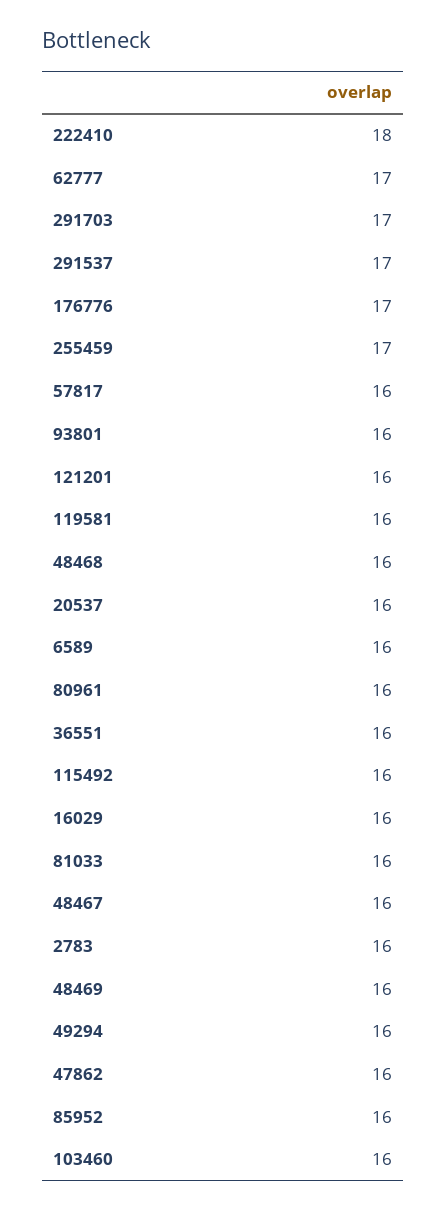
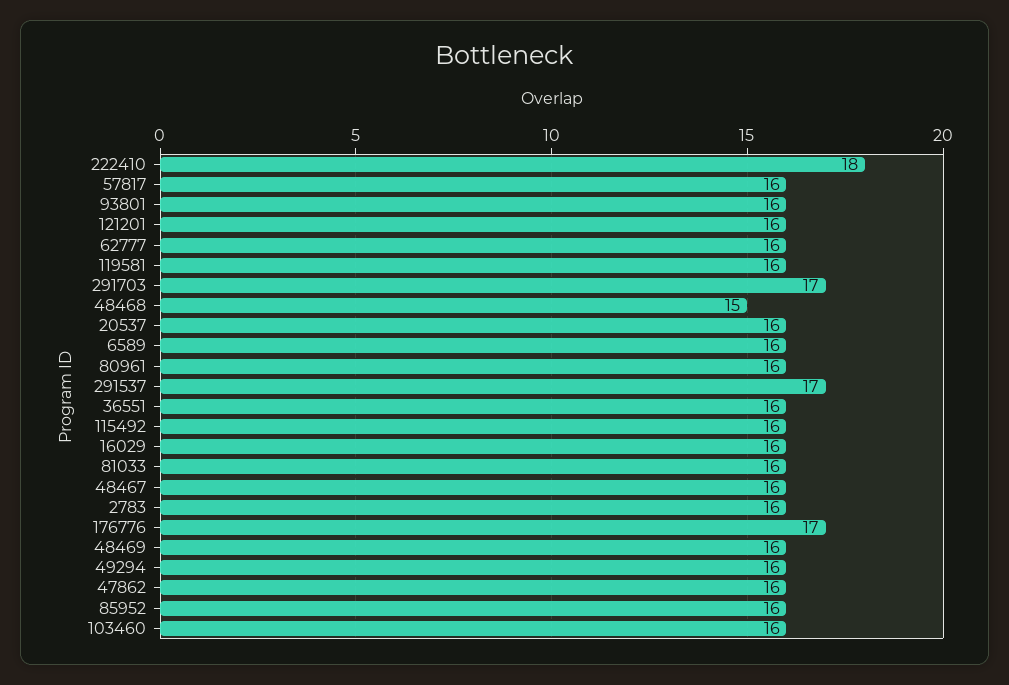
62777: 17 -> 16
255459: 17 -> none
48468: 16 -> 15

